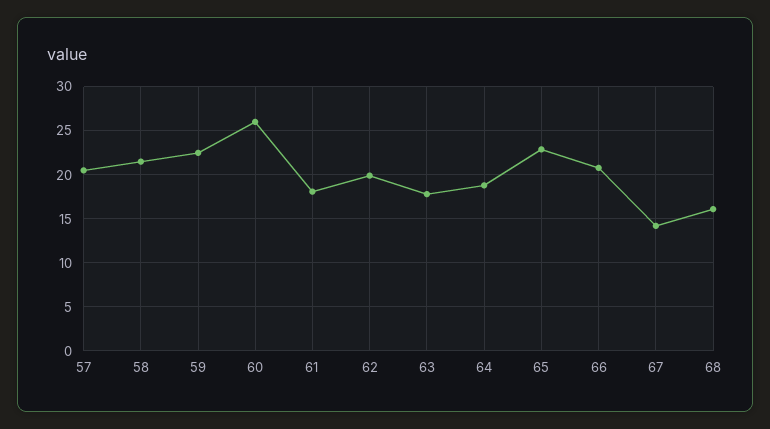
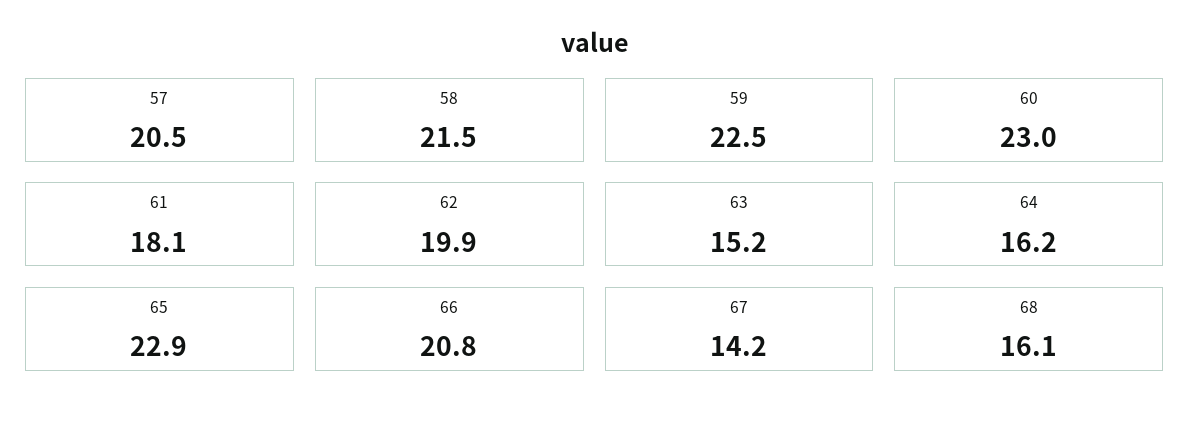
60: 26 -> 23
63: 18 -> 15.2
64: 19 -> 16.2

